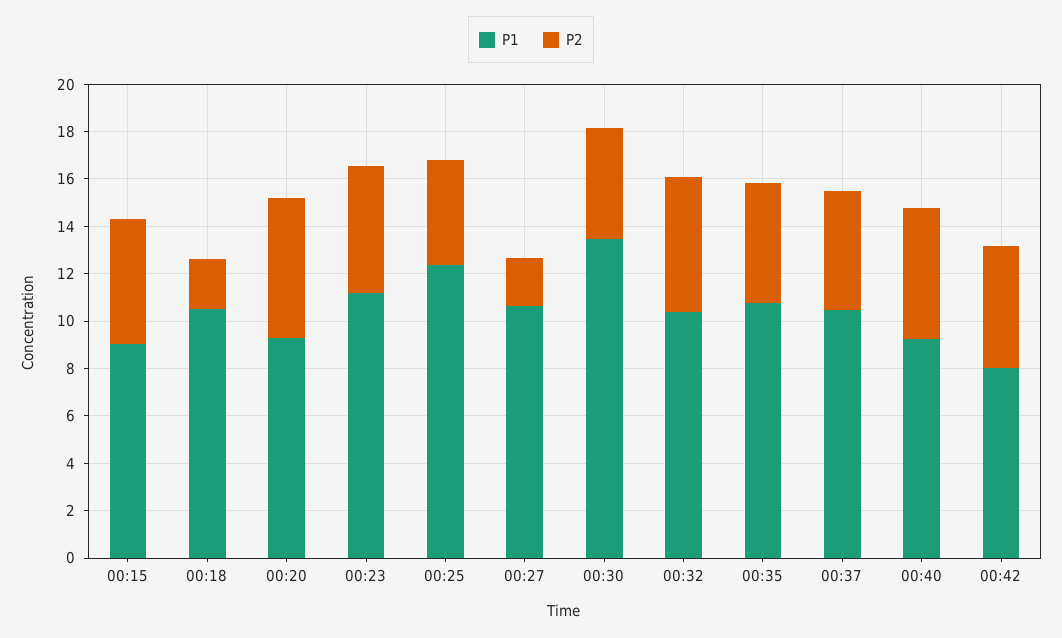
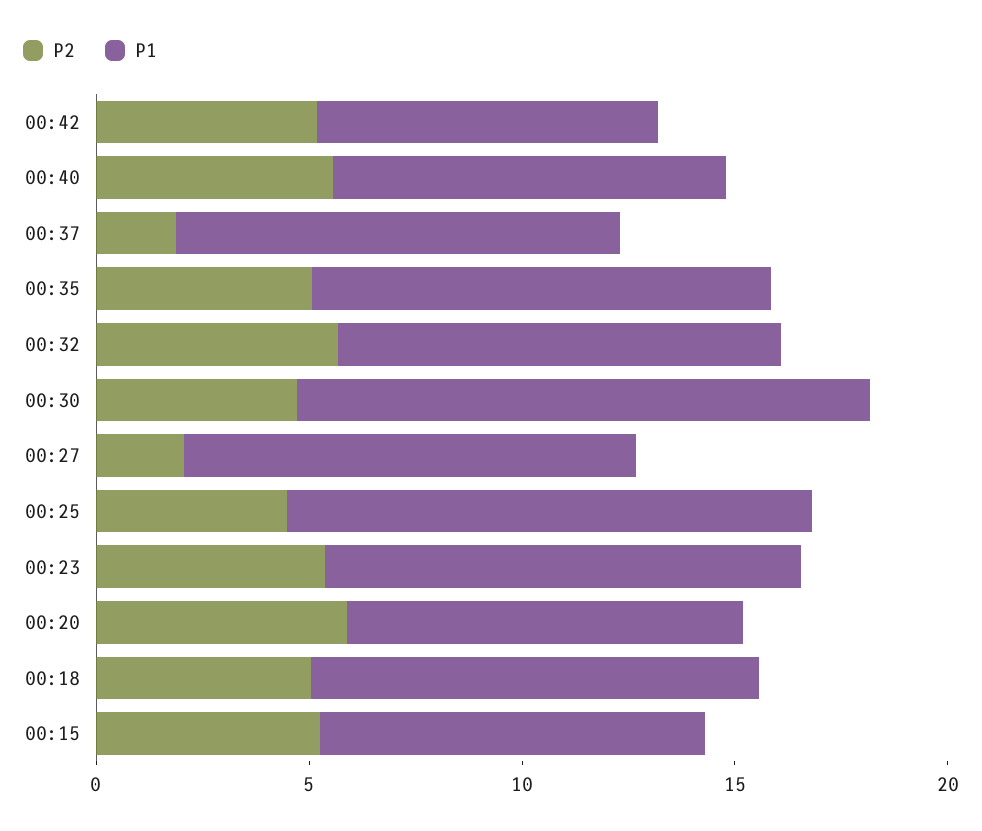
P2, 00:18: 2 -> 5
P2, 00:37: 5 -> 2

